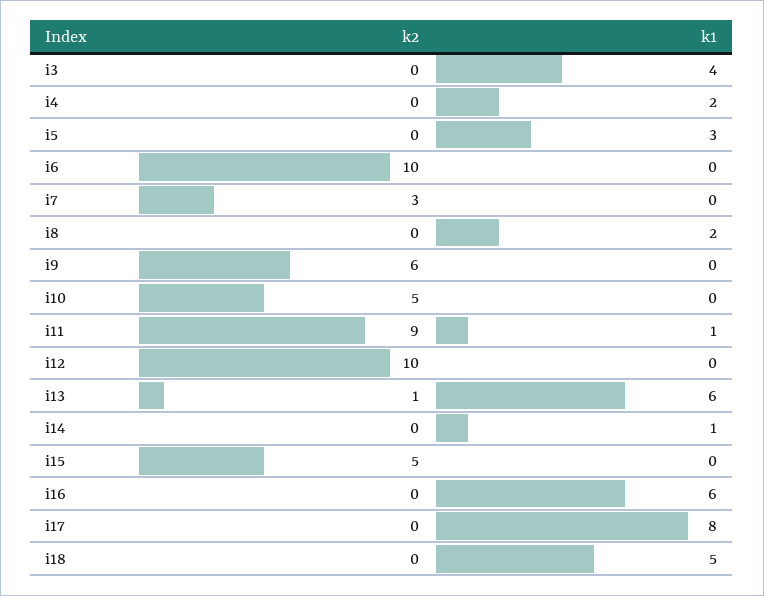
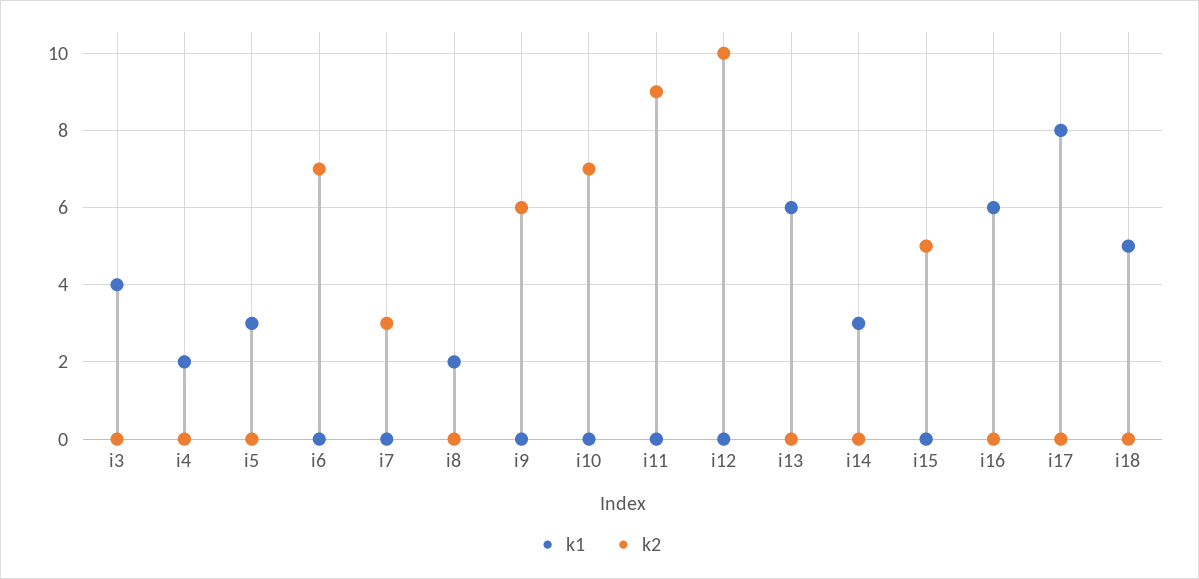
k2, i6: 10 -> 7
k2, i10: 5 -> 7
k1, i11: 1 -> 0
k2, i13: 1 -> 0
k1, i14: 1 -> 3

